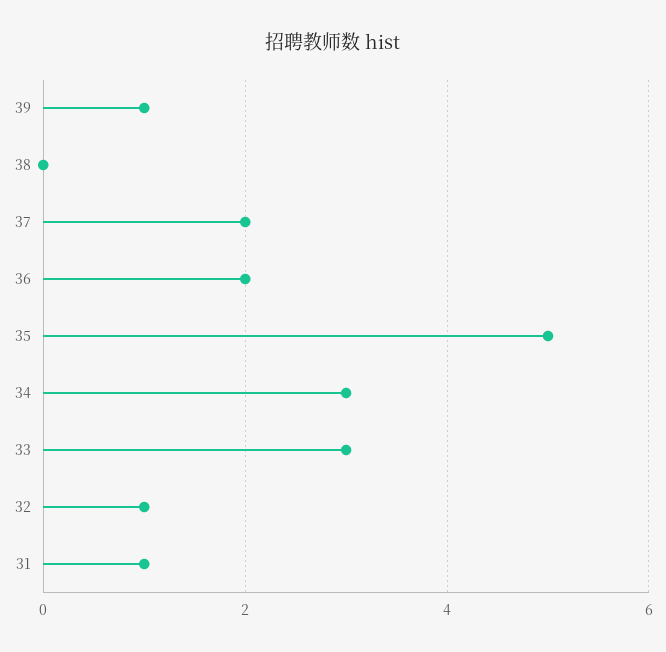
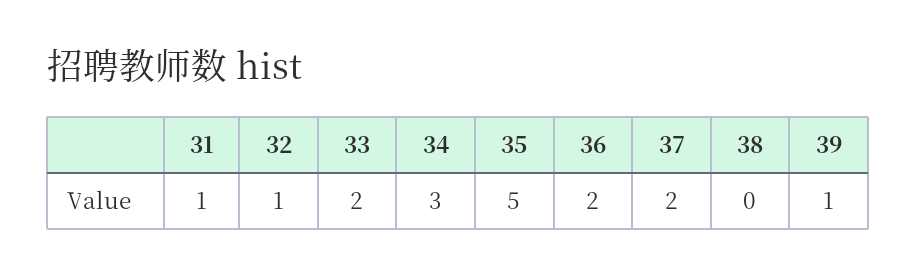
33: 3 -> 2

